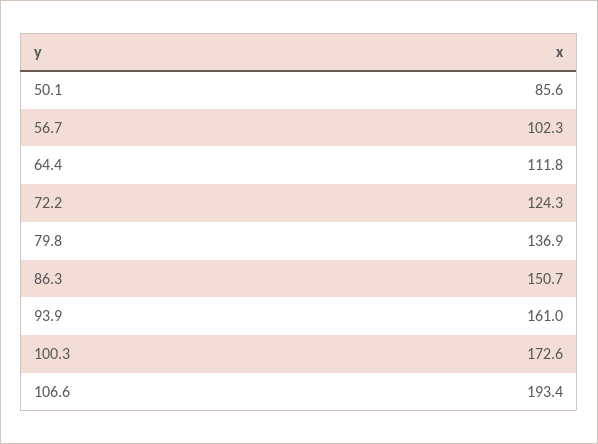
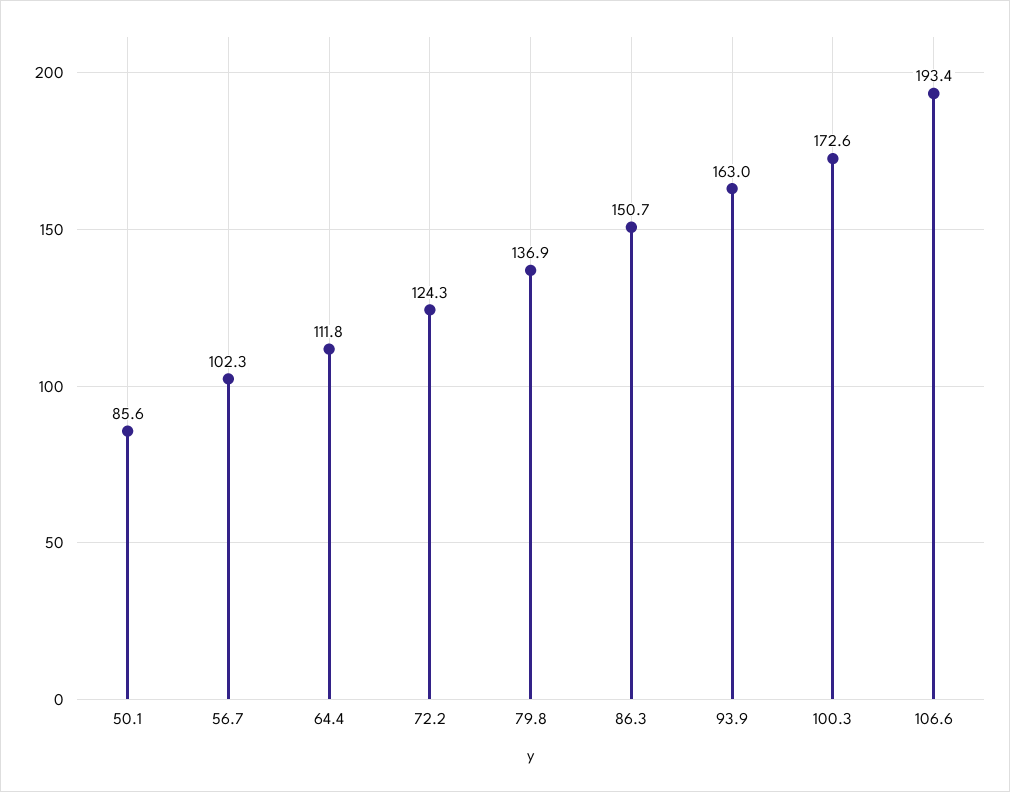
93.9: 161 -> 163

